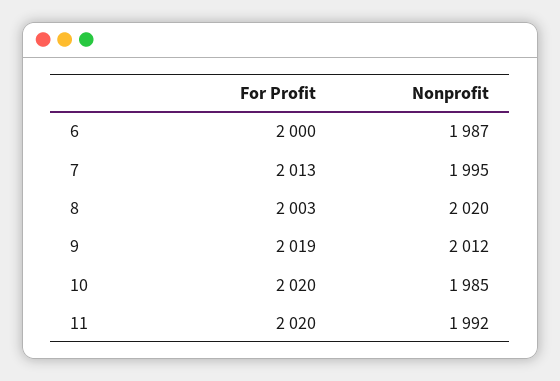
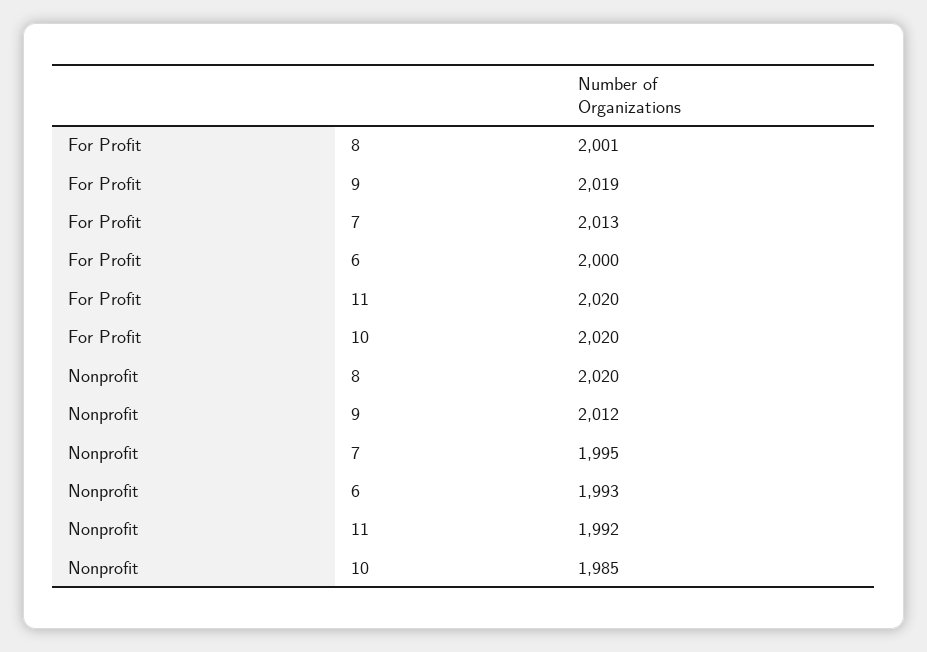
Nonprofit, 6: 1987 -> 1993
For Profit, 8: 2003 -> 2001

